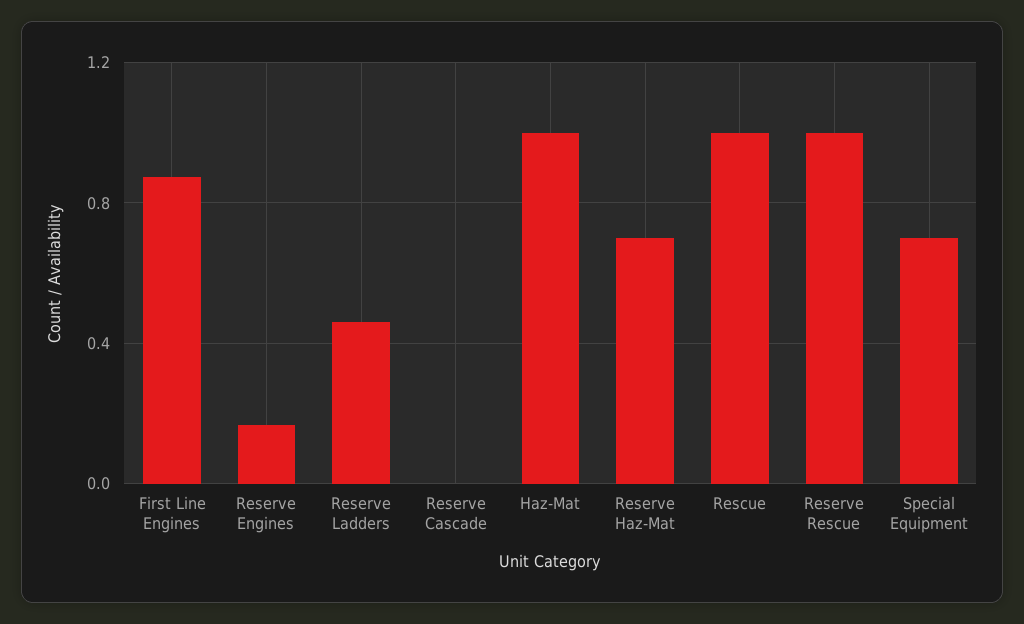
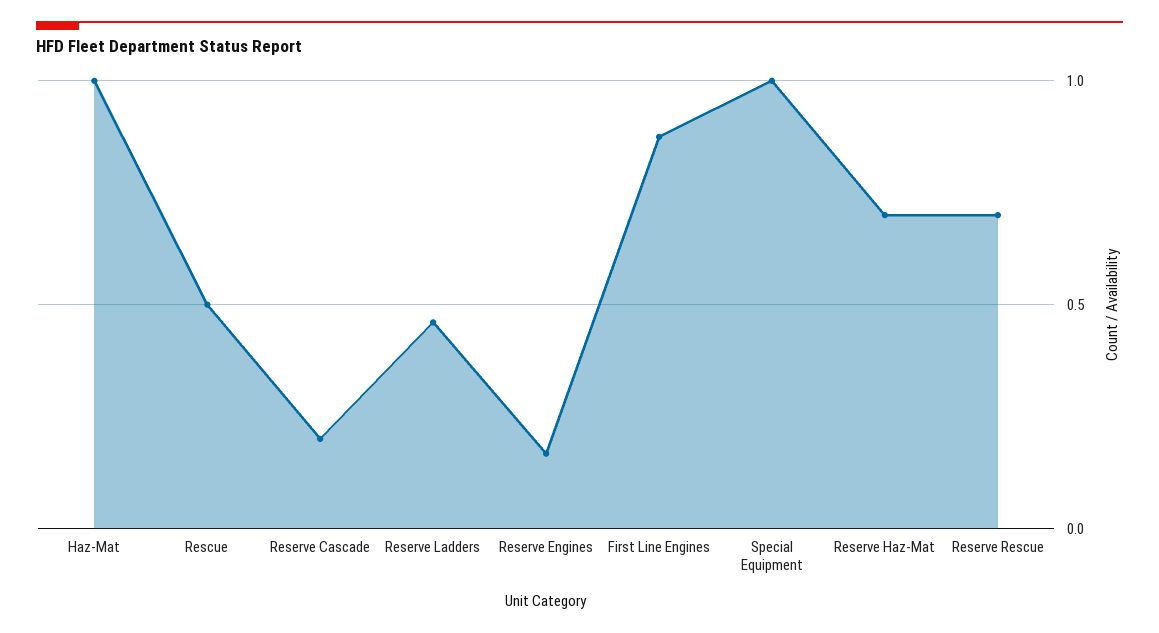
Reserve Cascade: 0 -> 0.2
Rescue: 1 -> 0.5
Reserve Rescue: 1 -> 0.7
Special Equipment: 0.7 -> 1

